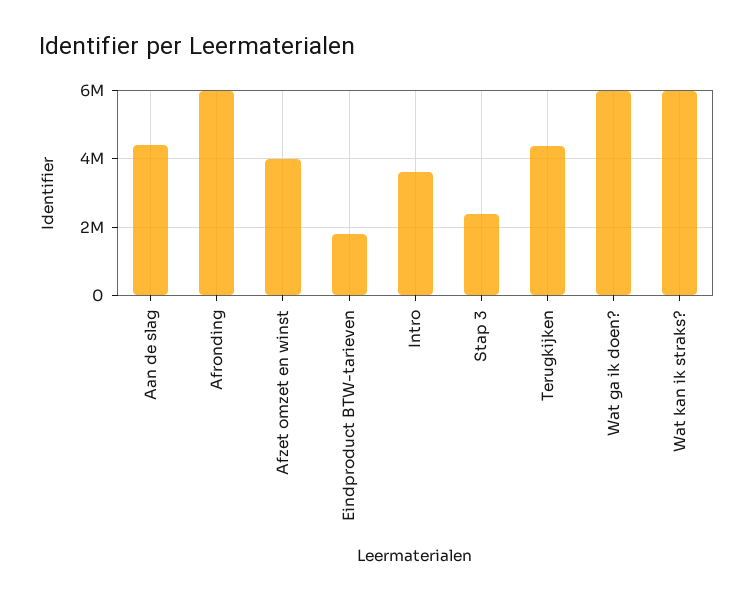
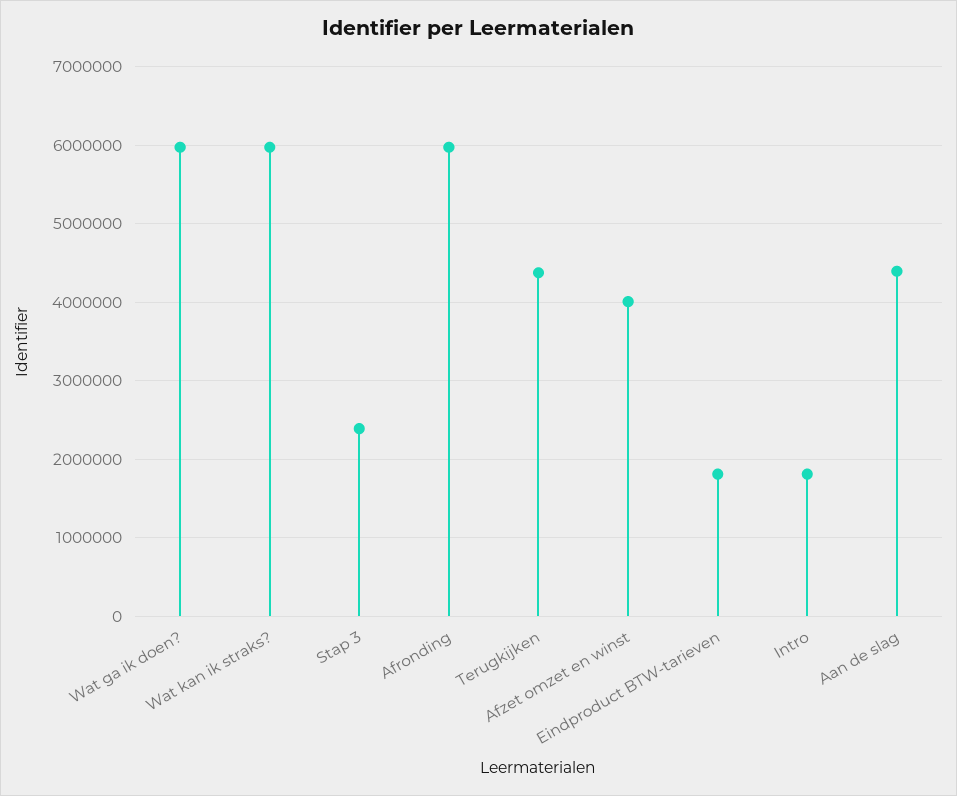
Intro: 3600000 -> 1800000

